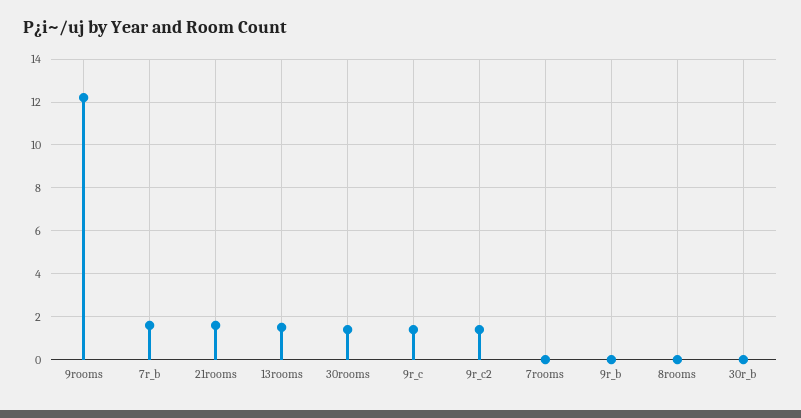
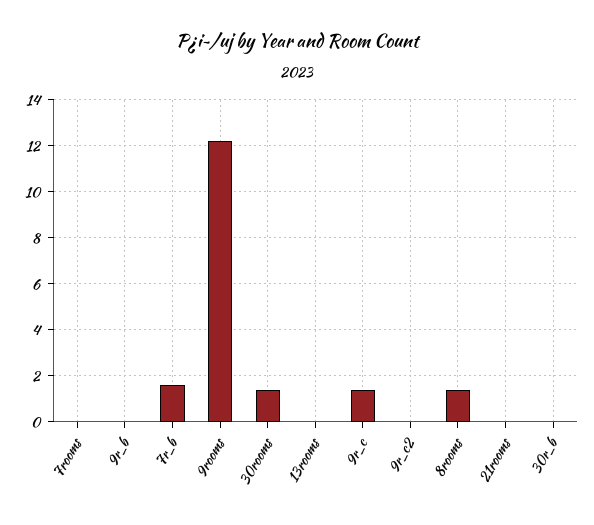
21rooms: 1.5 -> 0
13rooms: 1.5 -> 0
9r_c2: 1.5 -> 0
8rooms: 0 -> 1.5

